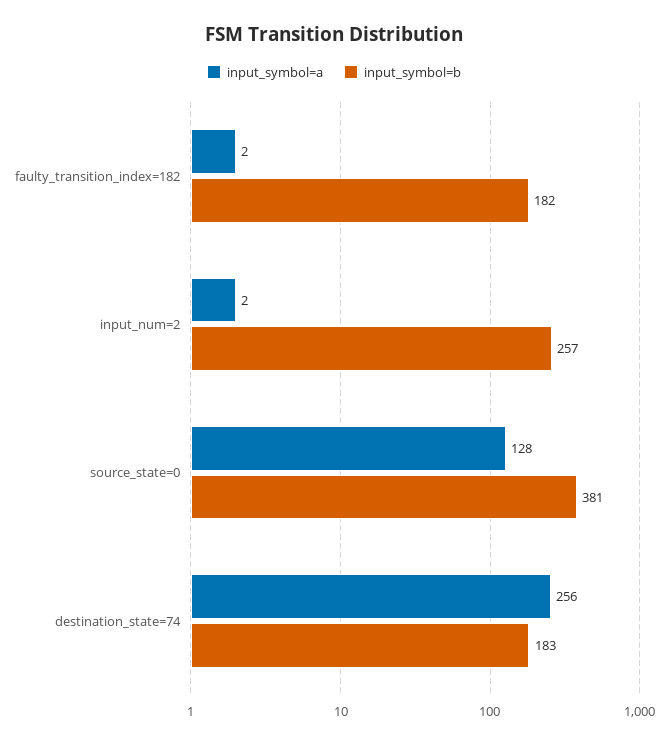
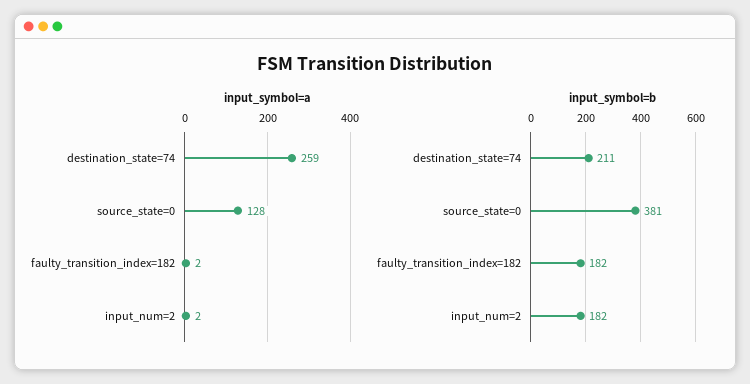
input_symbol=b, input_num=2: 257 -> 182
input_symbol=a, destination_state=74: 256 -> 259
input_symbol=b, destination_state=74: 183 -> 211

